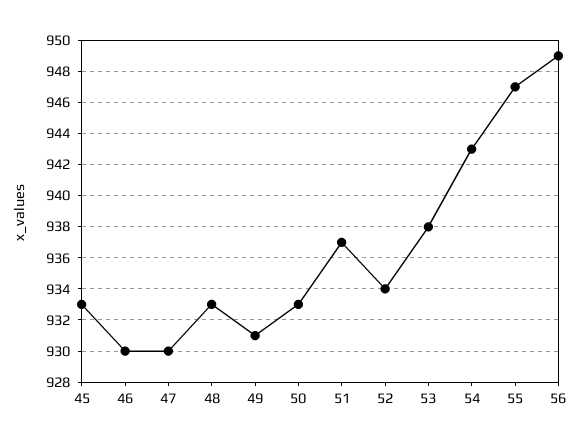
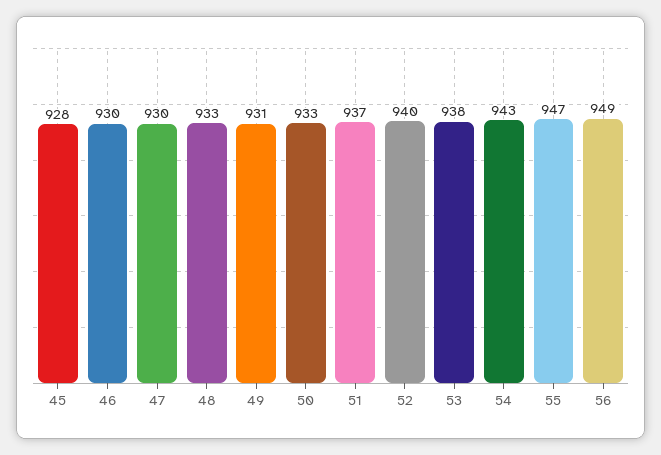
45: 933 -> 928
52: 934 -> 940

